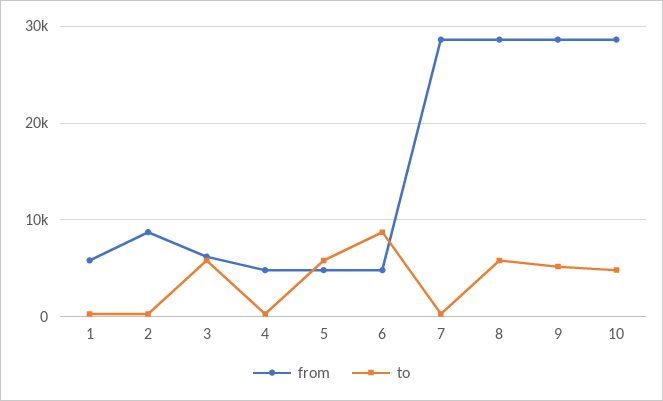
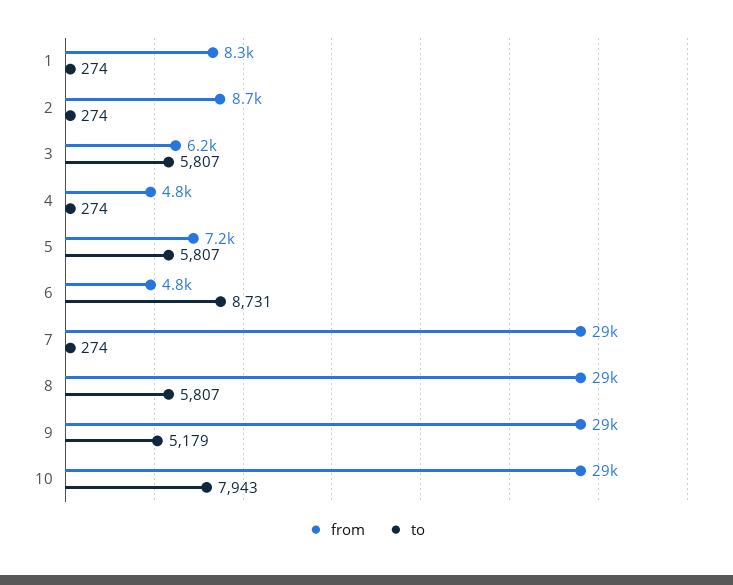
from, 1: 6000 -> 8300
from, 5: 5000 -> 7200
to, 10: 5000 -> 7943

